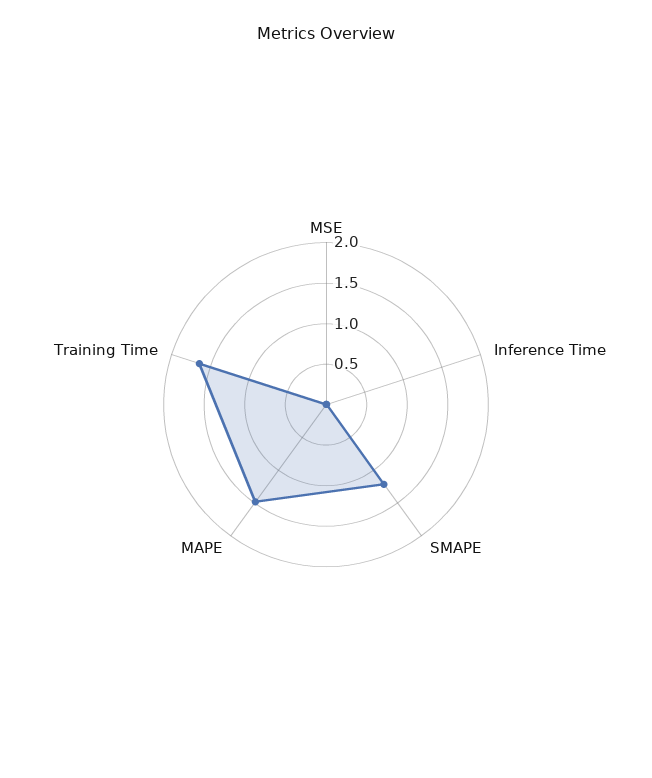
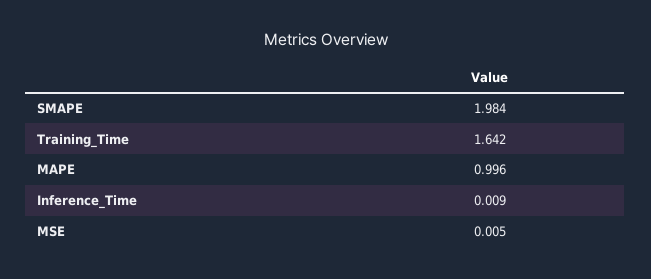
SMAPE: 1.2 -> 1.984
MAPE: 1.5 -> 0.996

